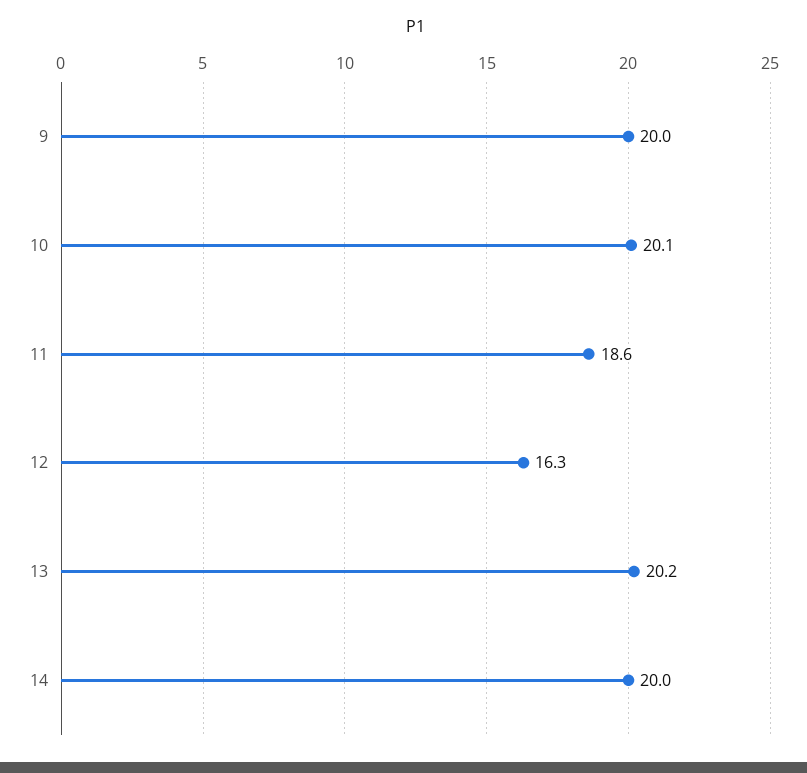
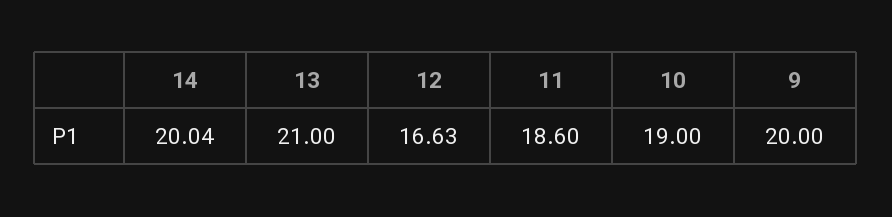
10: 20.1 -> 19
12: 16.3 -> 16.63
13: 20.2 -> 21

